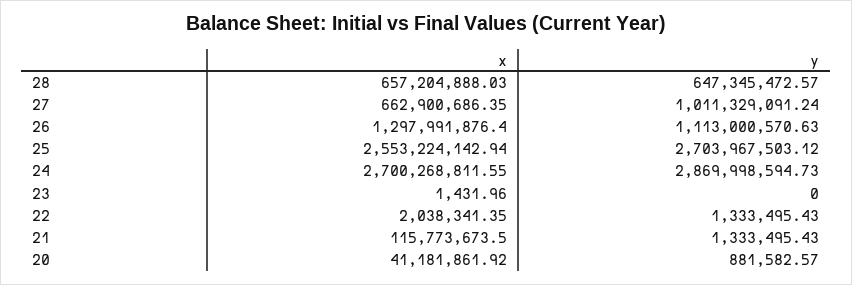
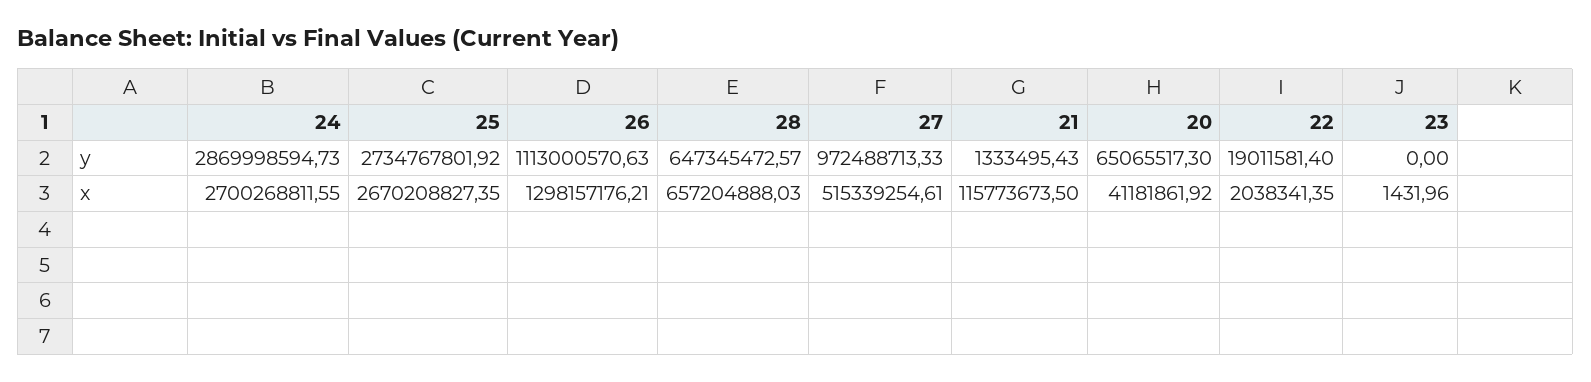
x, 27: 662900686.35 -> 515339254.61
y, 27: 1011329091.24 -> 972488713.33
x, 26: 1297991876.4 -> 1298157176.21
x, 25: 2553224142.94 -> 2670208827.35
y, 25: 2703967503.12 -> 2734767801.92
y, 22: 1333495.43 -> 19011581.4
y, 20: 881582.57 -> 65065517.3

